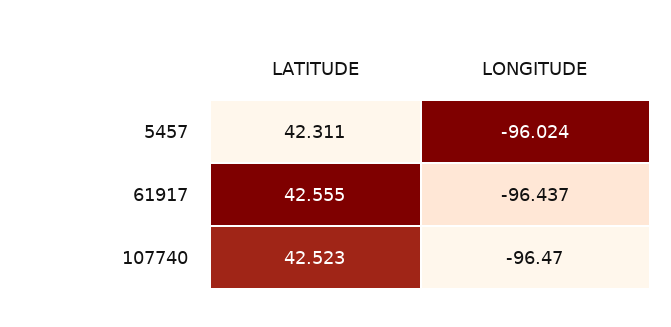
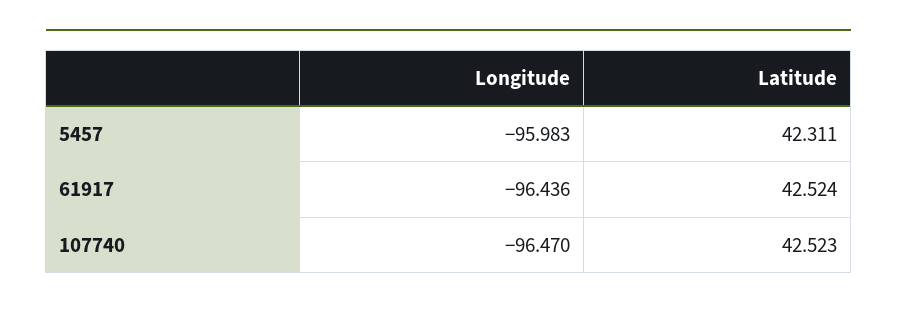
LONGITUDE, 5457: -96.024 -> -95.983
LATITUDE, 61917: 42.555 -> 42.524
LONGITUDE, 61917: -96.437 -> -96.436

